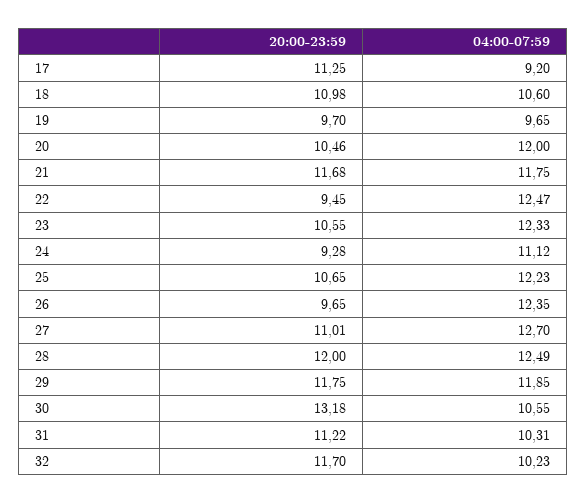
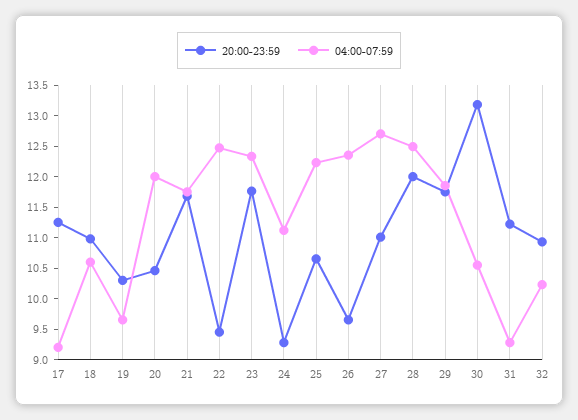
20:00-23:59, 19: 9.7 -> 10.25
20:00-23:59, 23: 10.55 -> 11.75
04:00-07:59, 31: 10.31 -> 9.25
20:00-23:59, 32: 11.7 -> 11

